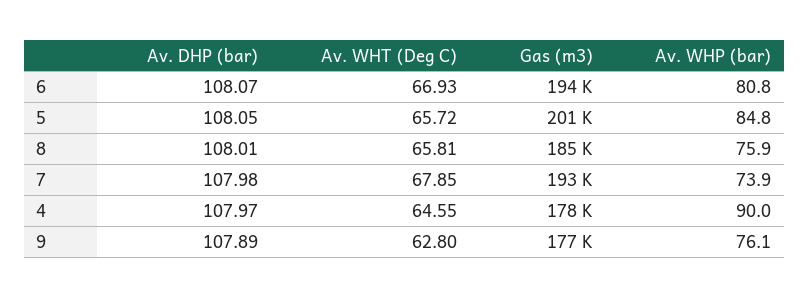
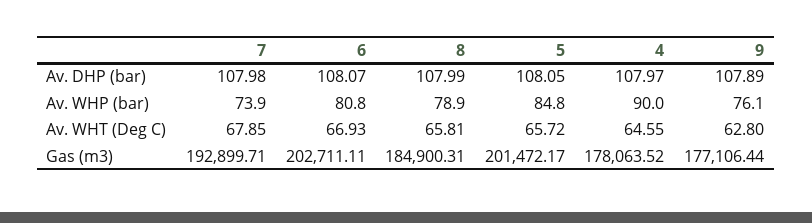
Gas (m3), 6: 194000 -> 202711.11
Av. DHP (bar), 8: 108.01 -> 107.99
Av. WHP (bar), 8: 75.9 -> 78.9

